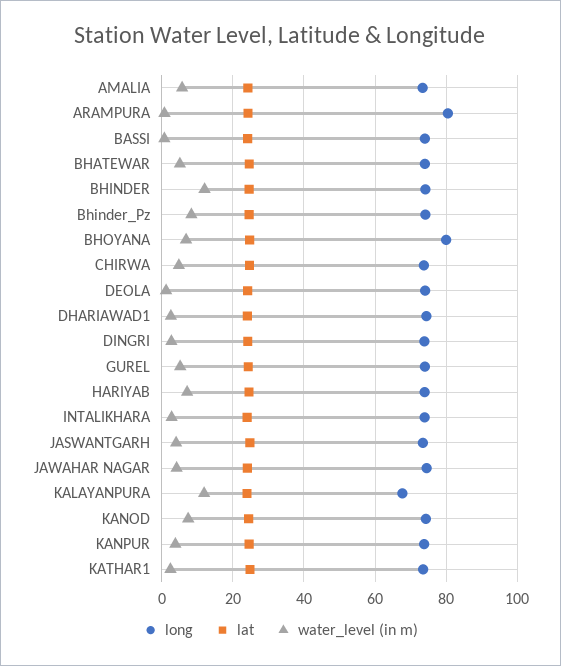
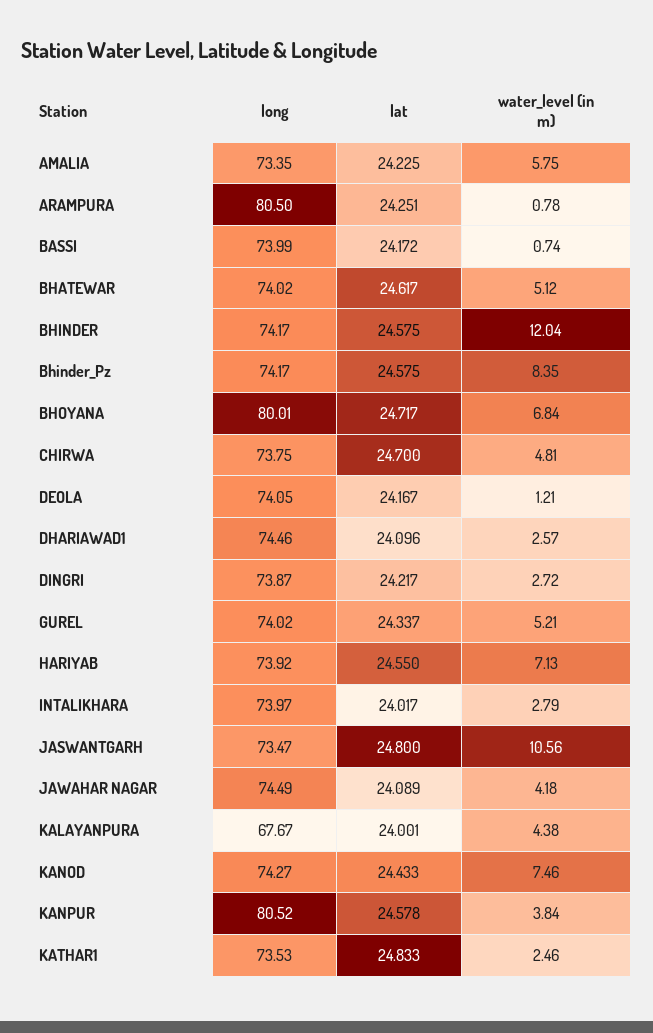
water_level (in m), JASWANTGARH: 4 -> 10.56
water_level (in m), KALAYANPURA: 12 -> 4.38
long, KANPUR: 74 -> 80.52

